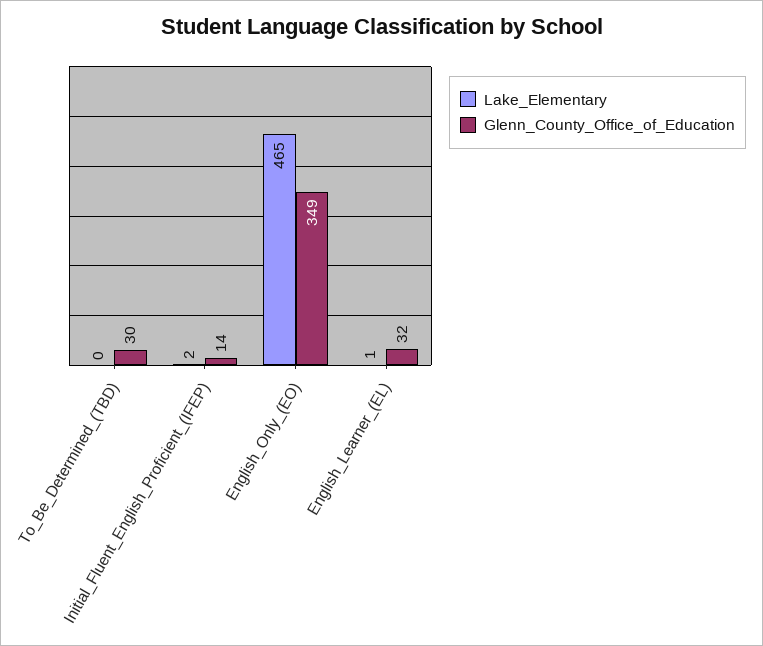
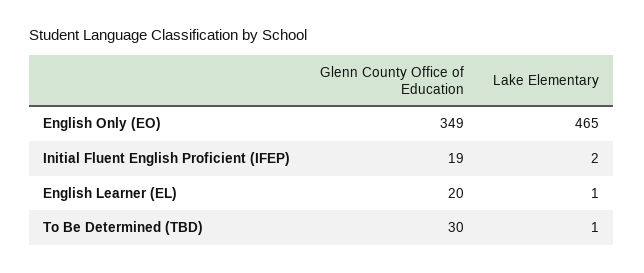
Lake_Elementary, To_Be_Determined_(TBD): 0 -> 1
Glenn_County_Office_of_Education, Initial_Fluent_English_Proficient_(IFEP): 14 -> 19
Glenn_County_Office_of_Education, English_Learner_(EL): 32 -> 20

